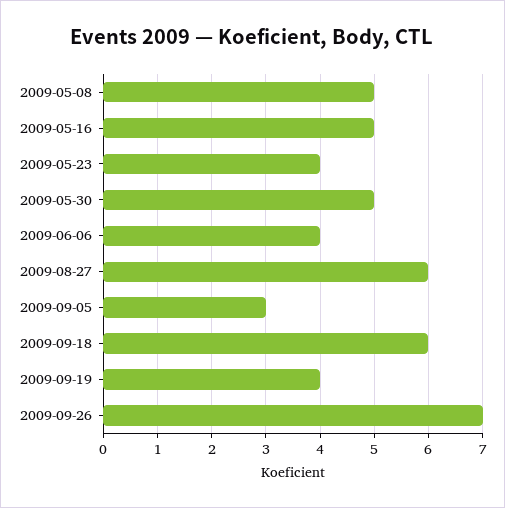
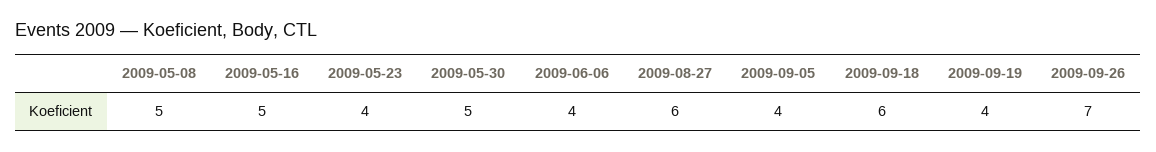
2009-09-05: 3 -> 4

